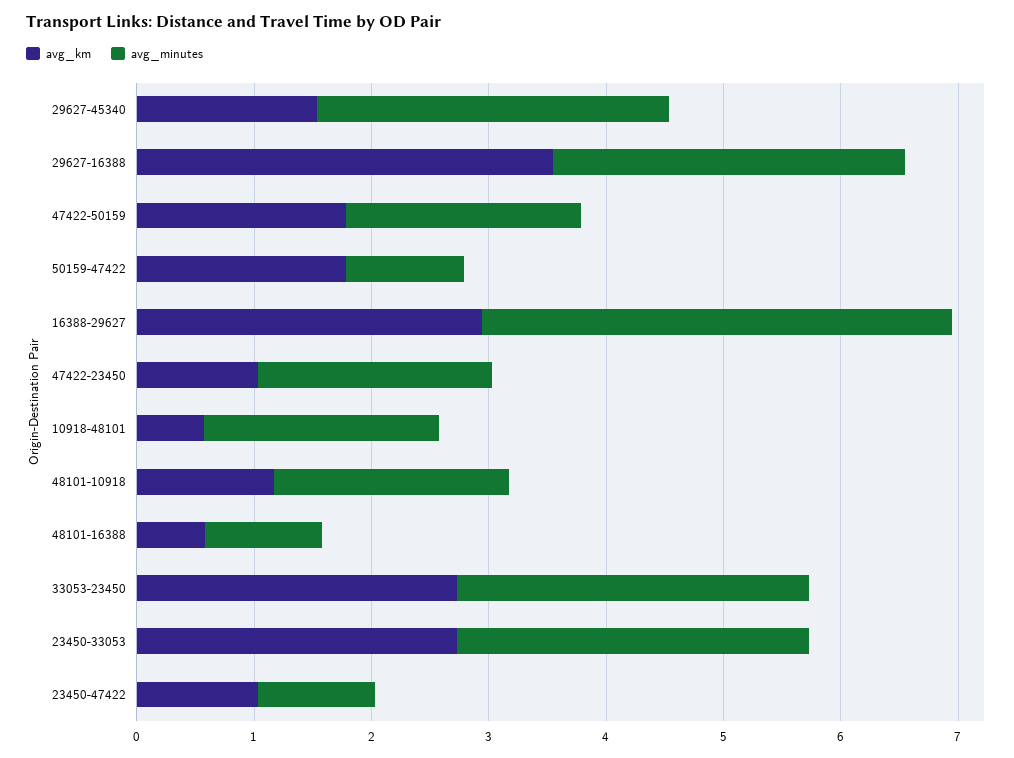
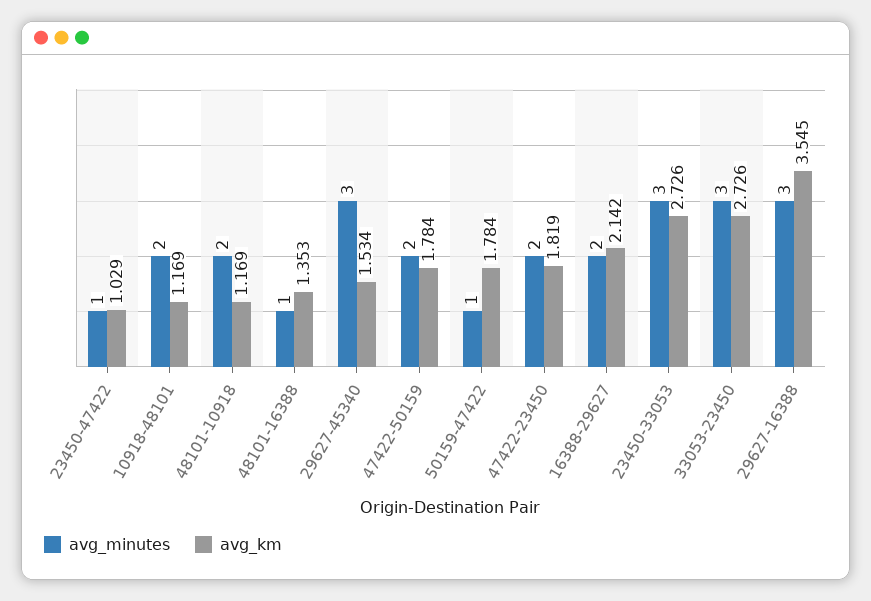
avg_km, 16388-29627: 3 -> 2.142
avg_minutes, 16388-29627: 4 -> 2
avg_km, 47422-23450: 1 -> 1.819
avg_km, 10918-48101: 0.6 -> 1.169
avg_km, 48101-16388: 0.6 -> 1.353

